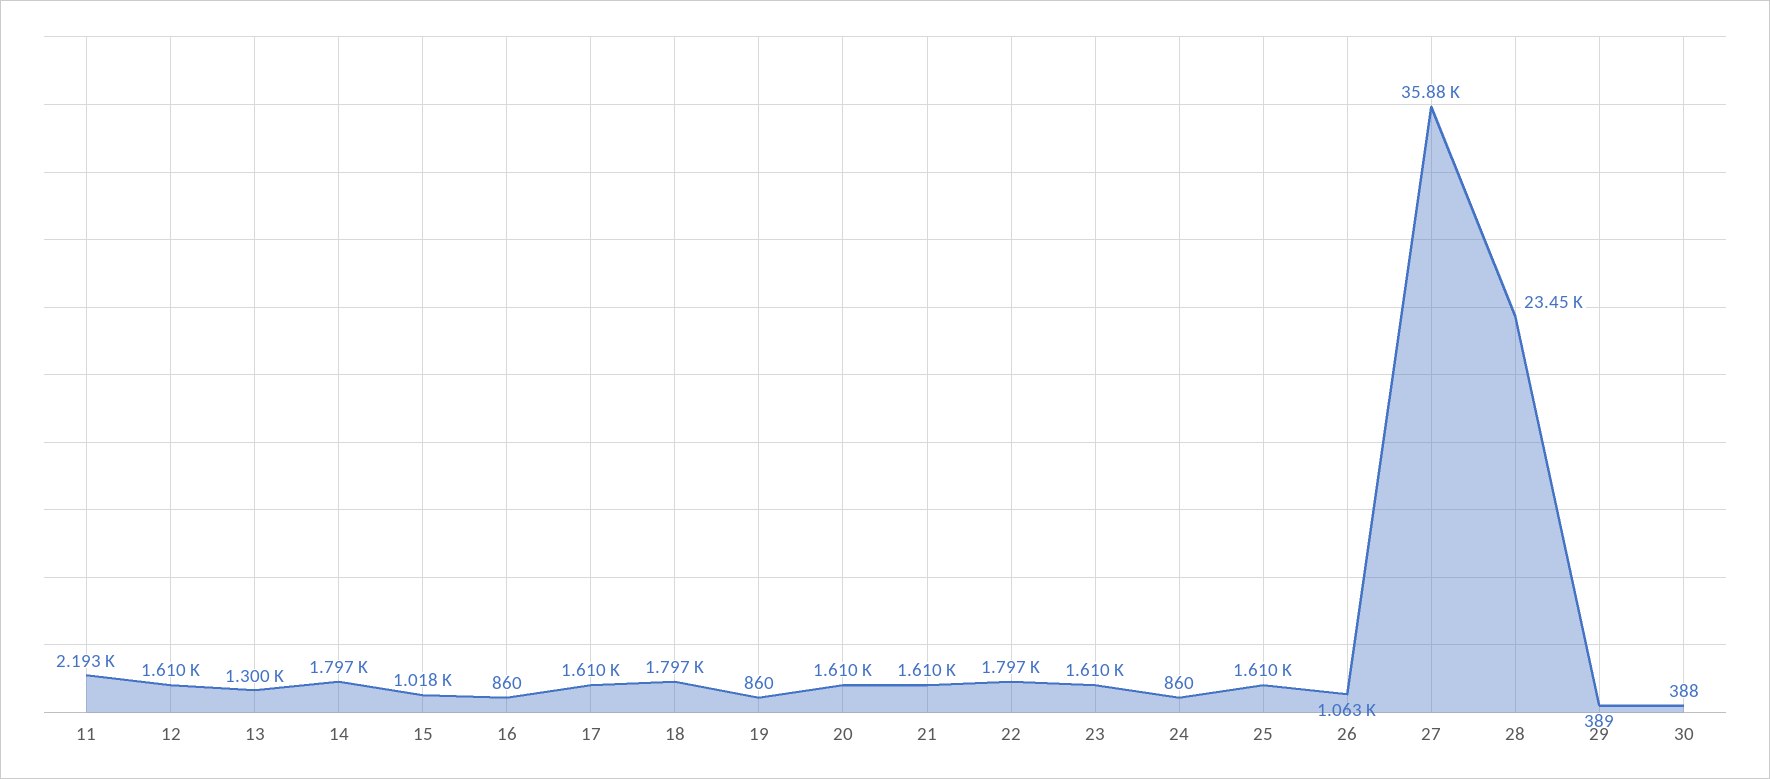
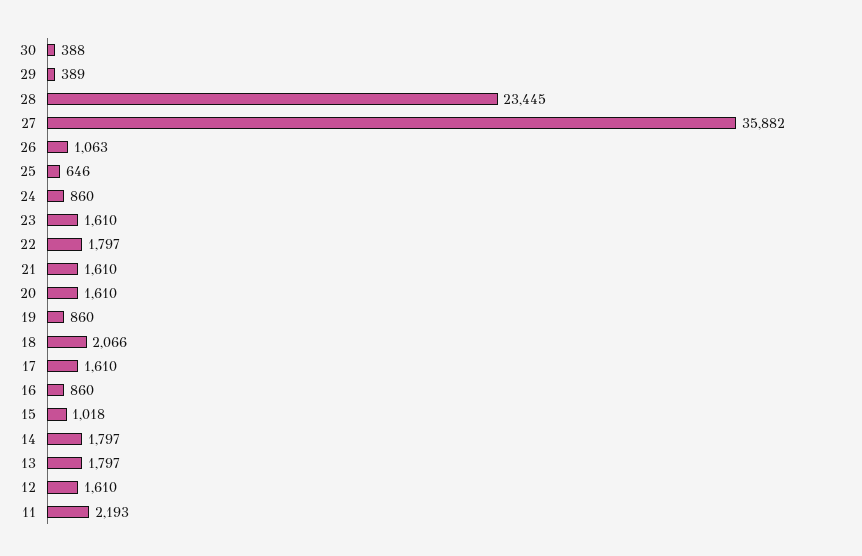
13: 1300 -> 1797
18: 1797 -> 2066
25: 1610 -> 646

